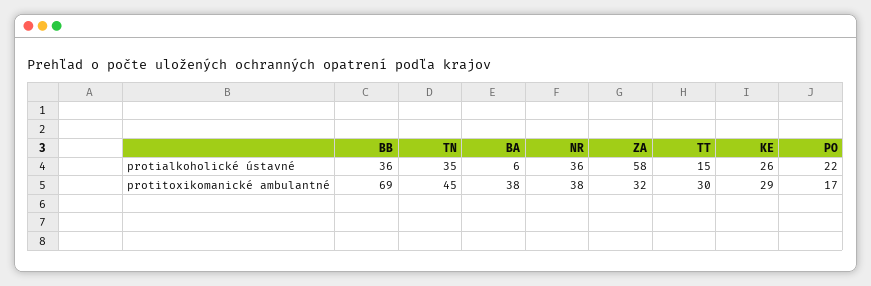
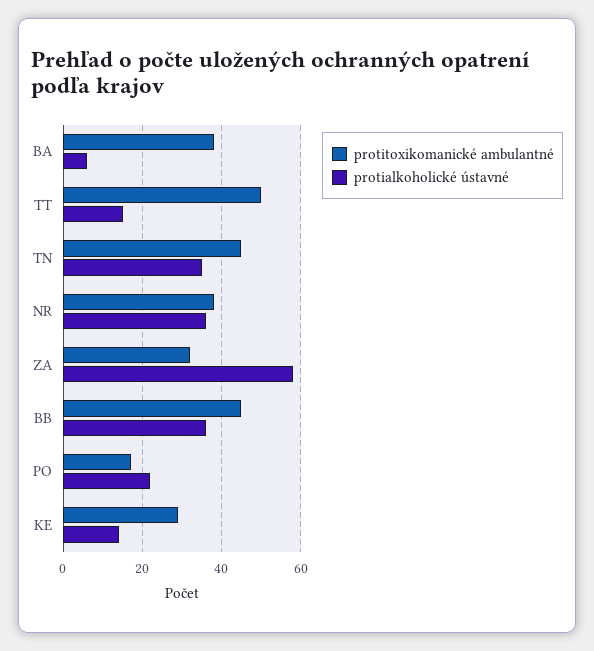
protialkoholické ústavné, KE: 26 -> 15
protitoxikomanické ambulantné, BB: 69 -> 45
protitoxikomanické ambulantné, TT: 30 -> 50

